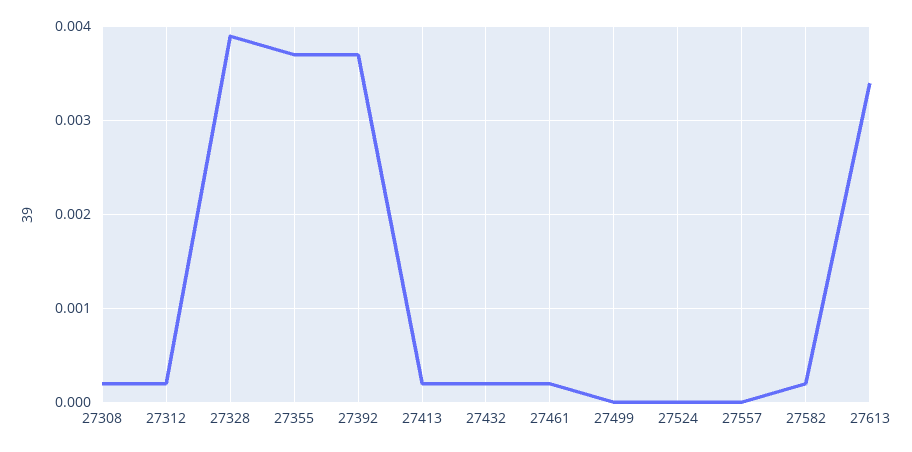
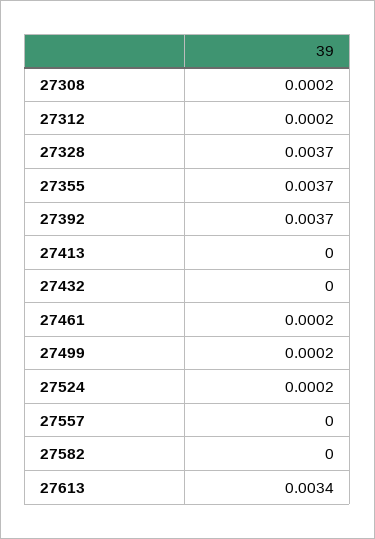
27328: 0.0039 -> 0.0037
27413: 0.0002 -> 0
27432: 0.0002 -> 0
27499: 0 -> 0.0002
27524: 0 -> 0.0002
27582: 0.0002 -> 0

